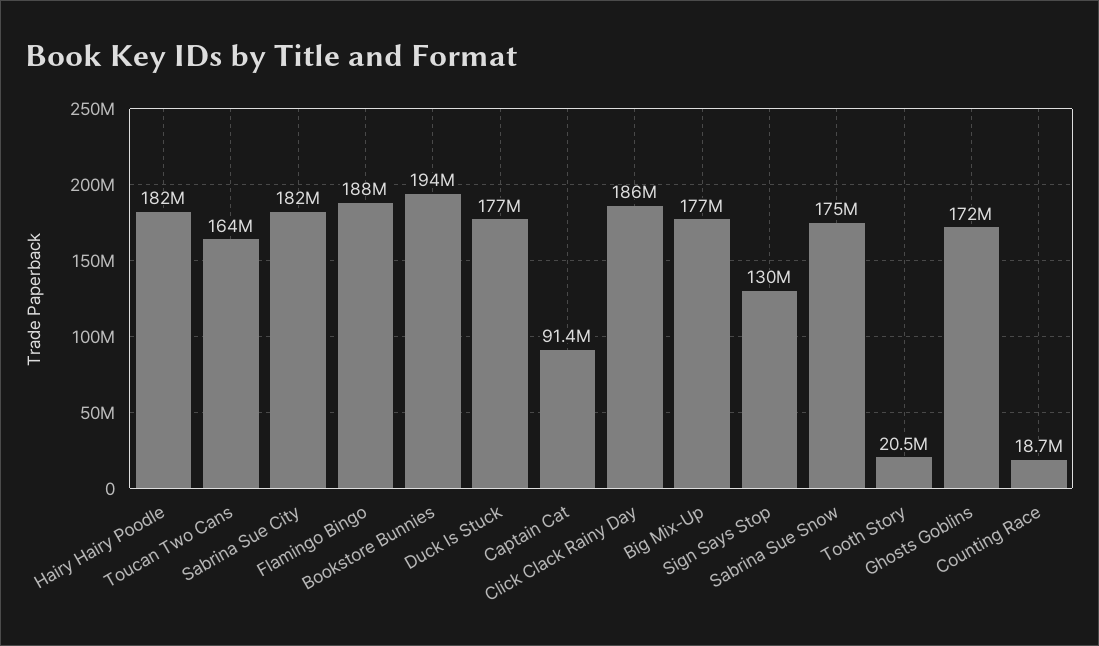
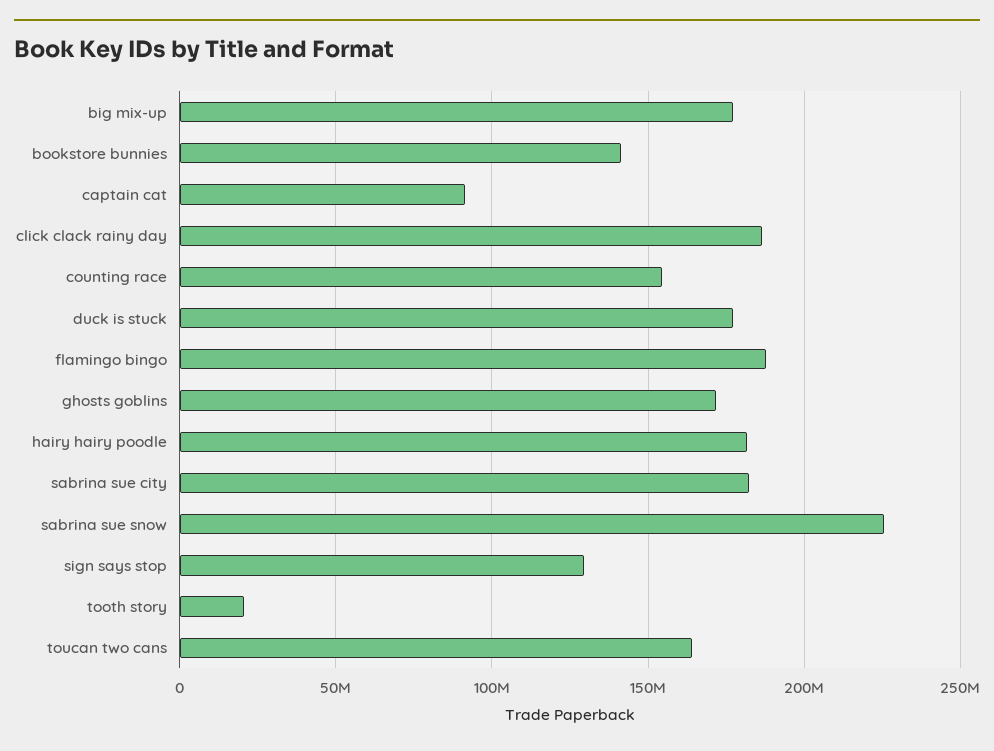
Bookstore Bunnies: 194000000 -> 140000000
Sabrina Sue Snow: 175000000 -> 225000000
Counting Race: 18700000 -> 155000000

